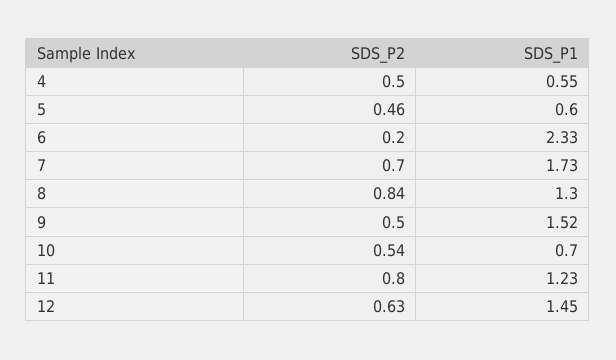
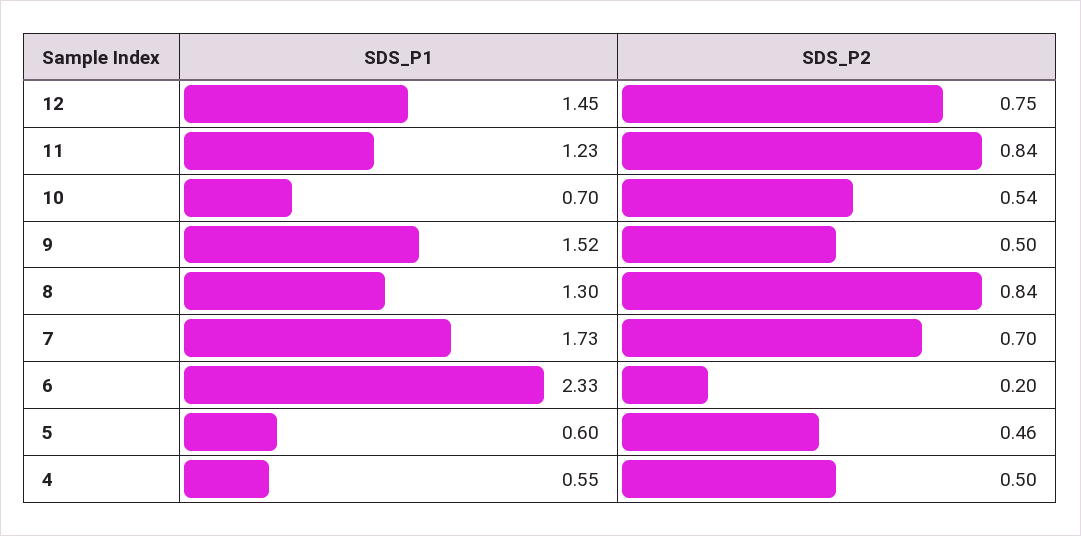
SDS_P2, 11: 0.8 -> 0.84
SDS_P2, 12: 0.63 -> 0.75

